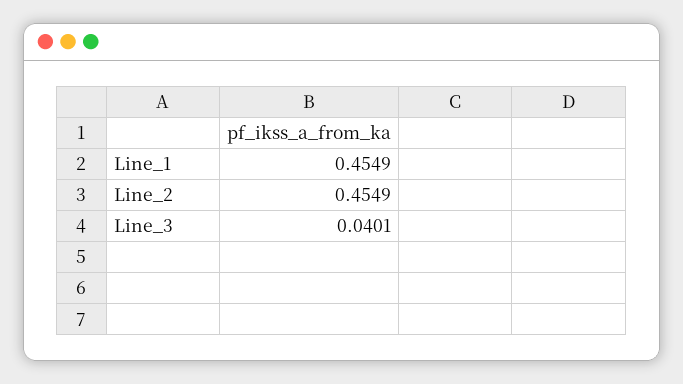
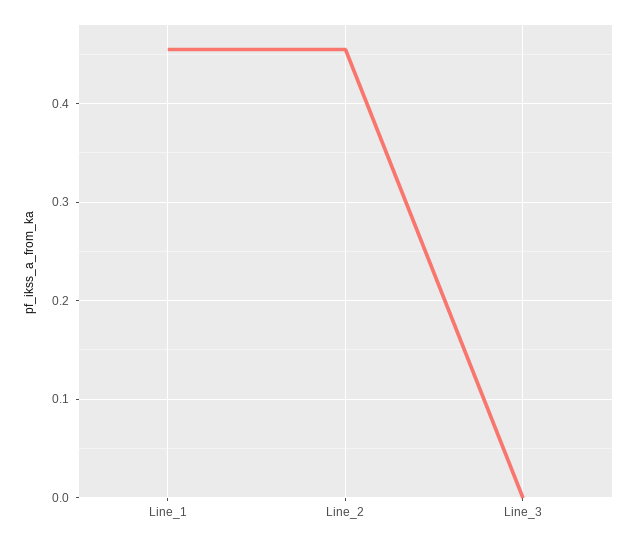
Line_3: 0.0401 -> 0

